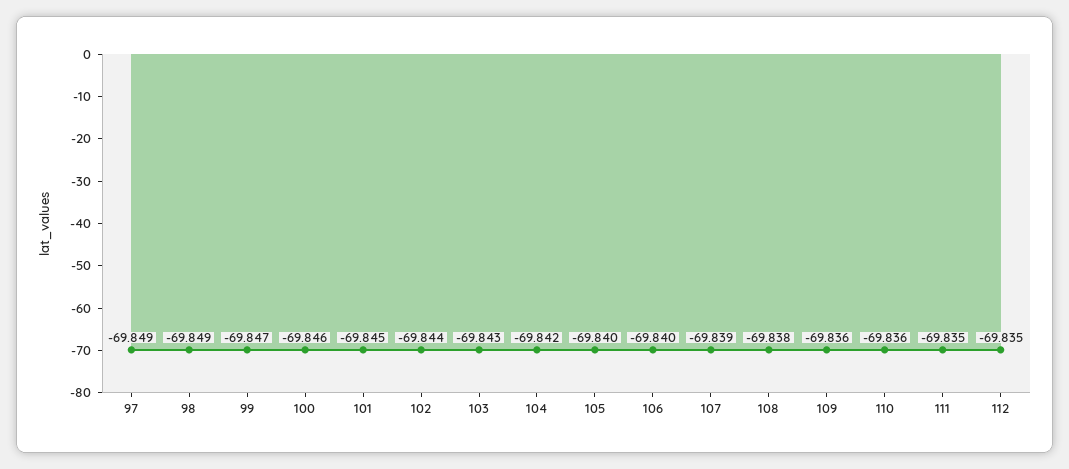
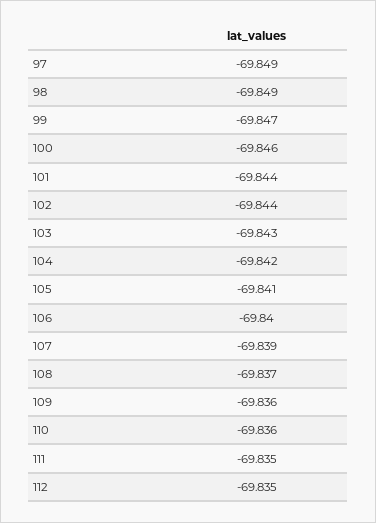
101: -69.845 -> -69.844
105: -69.84 -> -69.841
108: -69.838 -> -69.837

